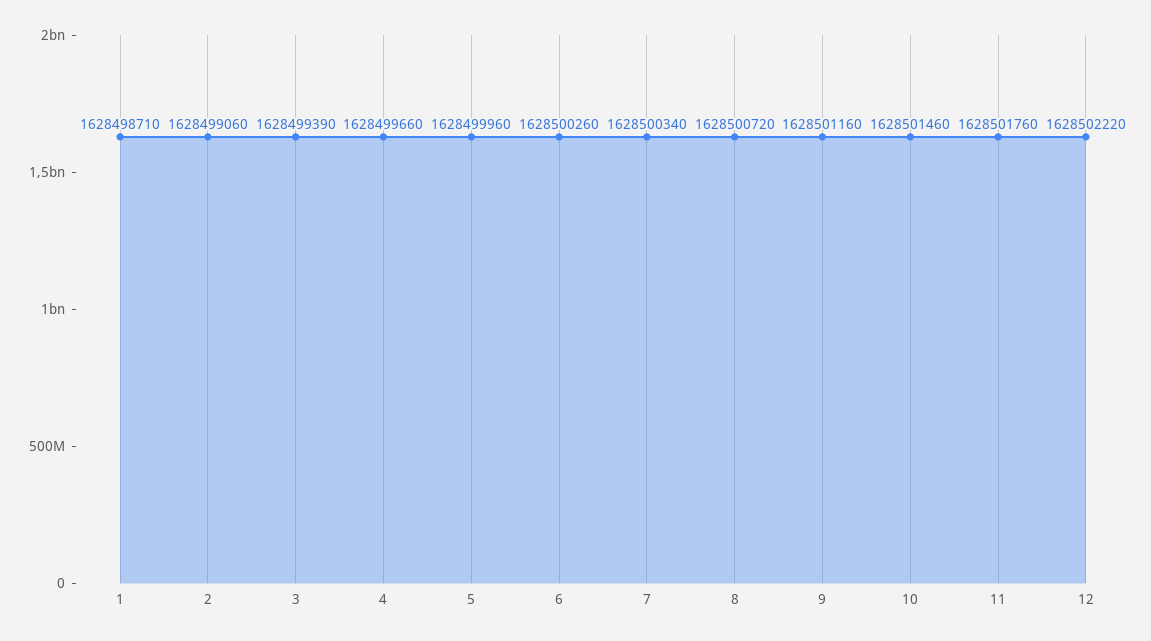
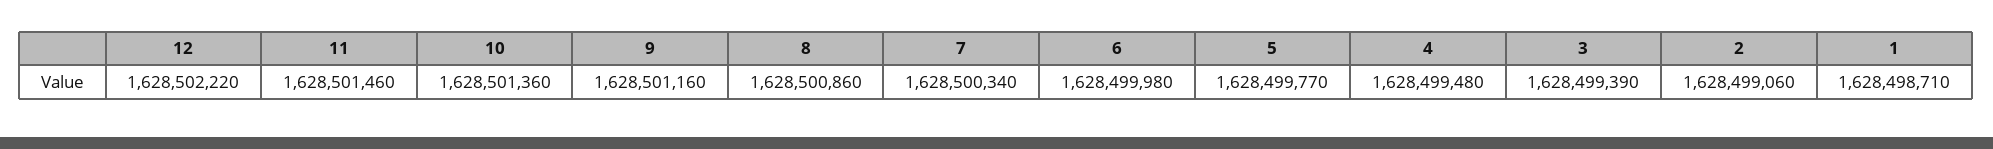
4: 1628499660 -> 1628499480
5: 1628499960 -> 1628499770
6: 1628500260 -> 1628499980
8: 1628500720 -> 1628500860
10: 1628501460 -> 1628501360
11: 1628501760 -> 1628501460

